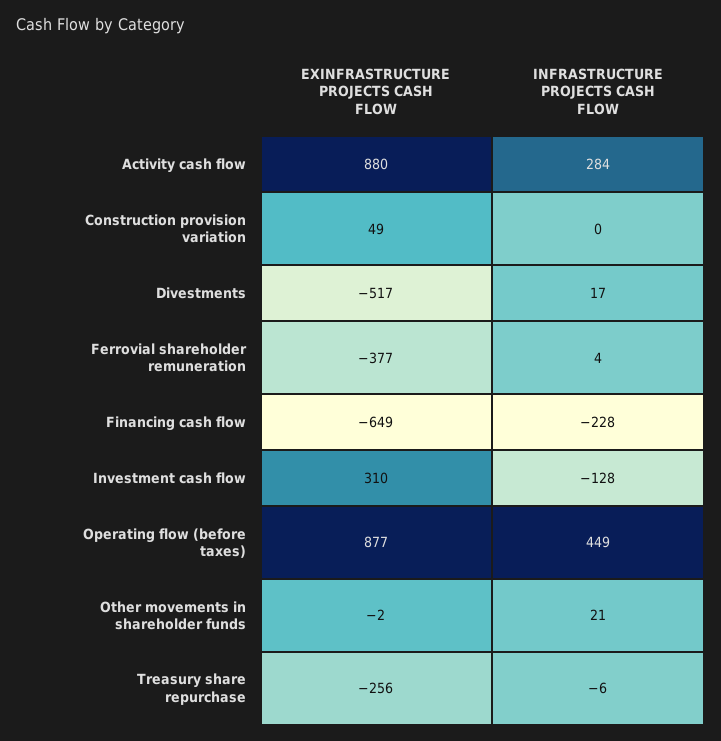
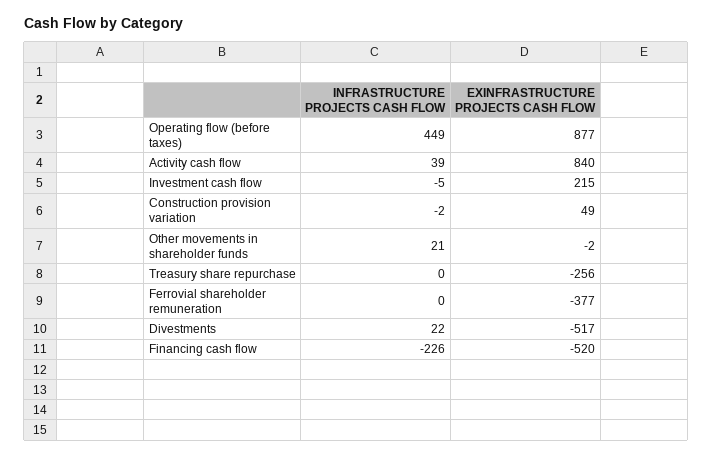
EXINFRASTRUCTURE PROJECTS CASH FLOW, Activity cash flow: 880 -> 840
INFRASTRUCTURE PROJECTS CASH FLOW, Activity cash flow: 284 -> 39
INFRASTRUCTURE PROJECTS CASH FLOW, Construction provision variation: 0 -> -2
INFRASTRUCTURE PROJECTS CASH FLOW, Divestments: 17 -> 22
INFRASTRUCTURE PROJECTS CASH FLOW, Ferrovial shareholder remuneration: 4 -> 0
EXINFRASTRUCTURE PROJECTS CASH FLOW, Financing cash flow: -649 -> -520
INFRASTRUCTURE PROJECTS CASH FLOW, Financing cash flow: -228 -> -226
EXINFRASTRUCTURE PROJECTS CASH FLOW, Investment cash flow: 310 -> 215
INFRASTRUCTURE PROJECTS CASH FLOW, Investment cash flow: -128 -> -5
INFRASTRUCTURE PROJECTS CASH FLOW, Treasury share repurchase: -6 -> 0

